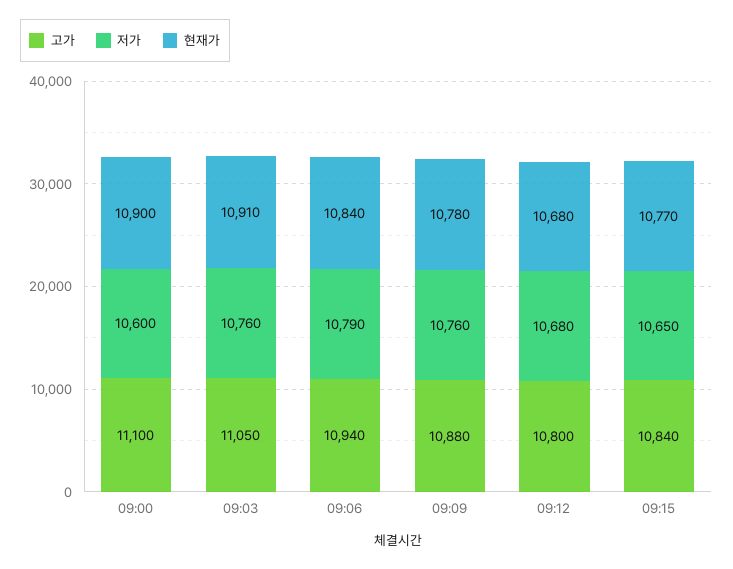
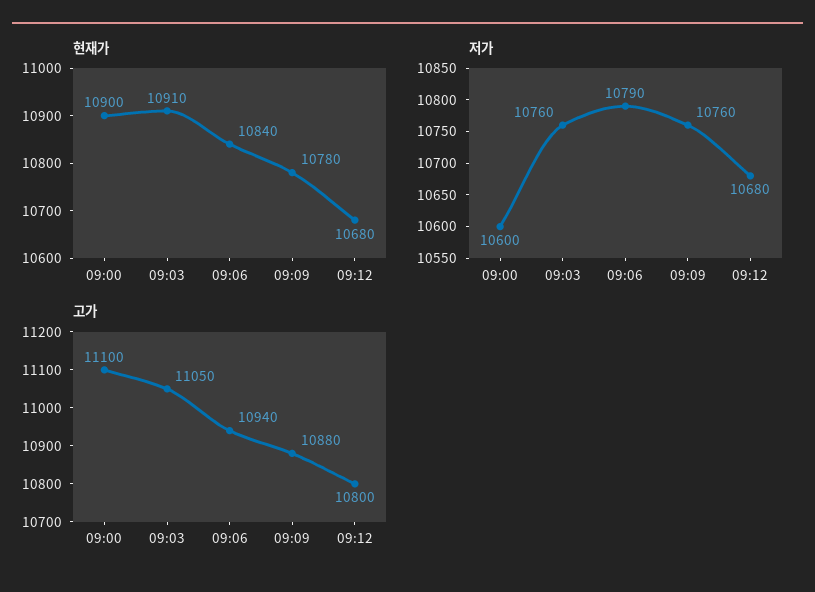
고가, 09:15: 10840 -> none
저가, 09:15: 10650 -> none
현재가, 09:15: 10770 -> none

